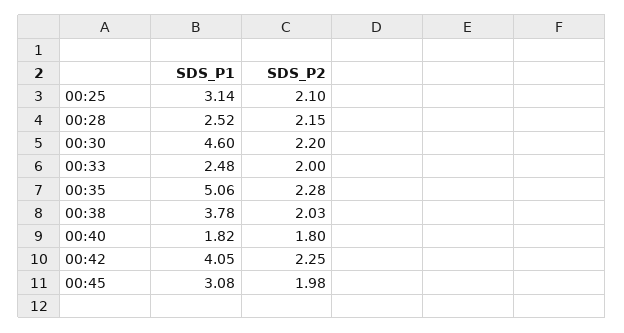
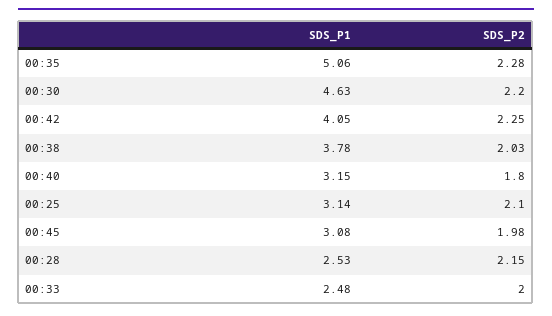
SDS_P1, 00:28: 2.52 -> 2.53
SDS_P1, 00:30: 4.6 -> 4.63
SDS_P1, 00:40: 1.82 -> 3.15

